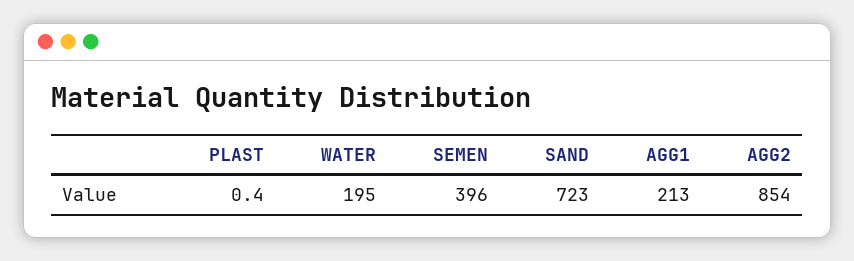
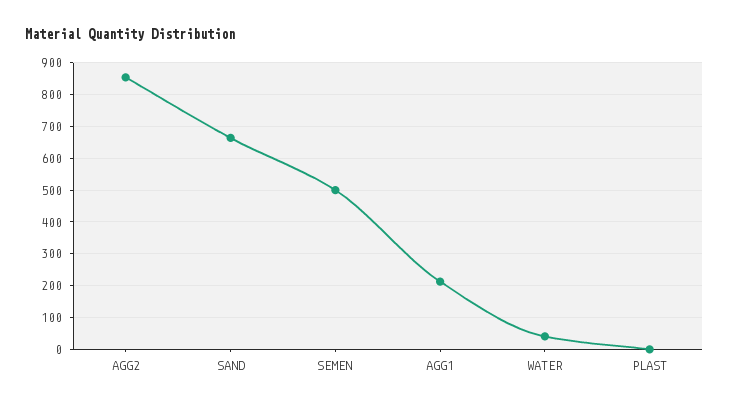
WATER: 195 -> 40
SEMEN: 396 -> 500
SAND: 723 -> 660

